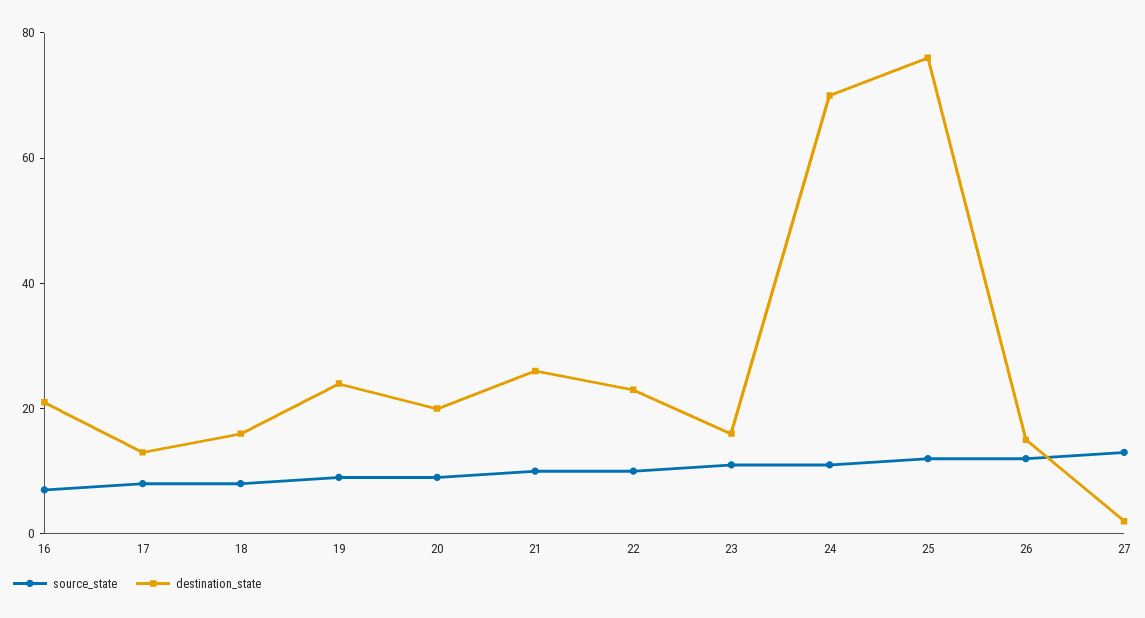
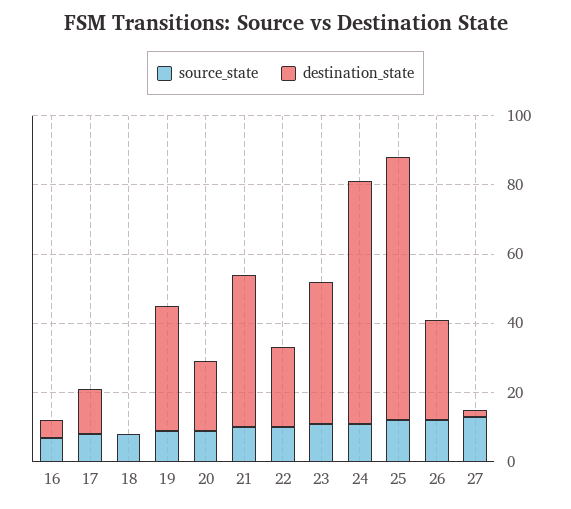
destination_state, 16: 20 -> 5
destination_state, 18: 15 -> 0
destination_state, 19: 25 -> 35
destination_state, 21: 25 -> 45
destination_state, 23: 15 -> 40
destination_state, 26: 15 -> 30

